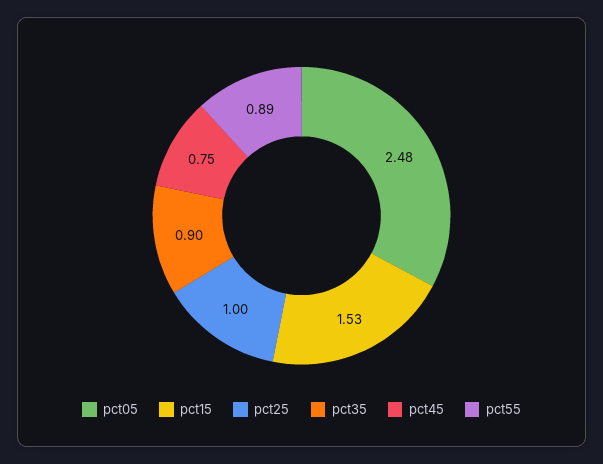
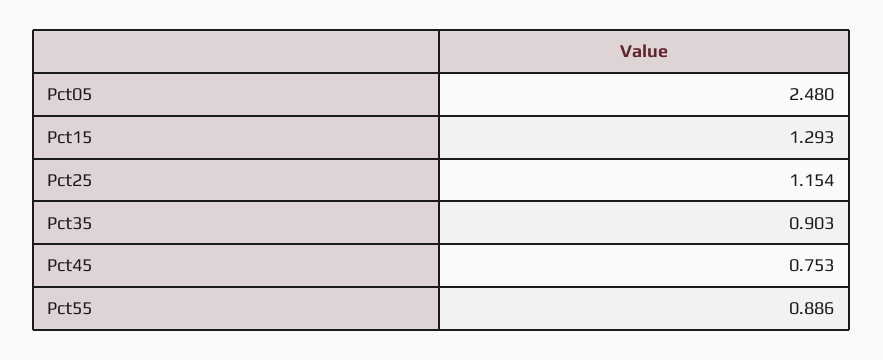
pct15: 1.53 -> 1.293
pct25: 1 -> 1.154

